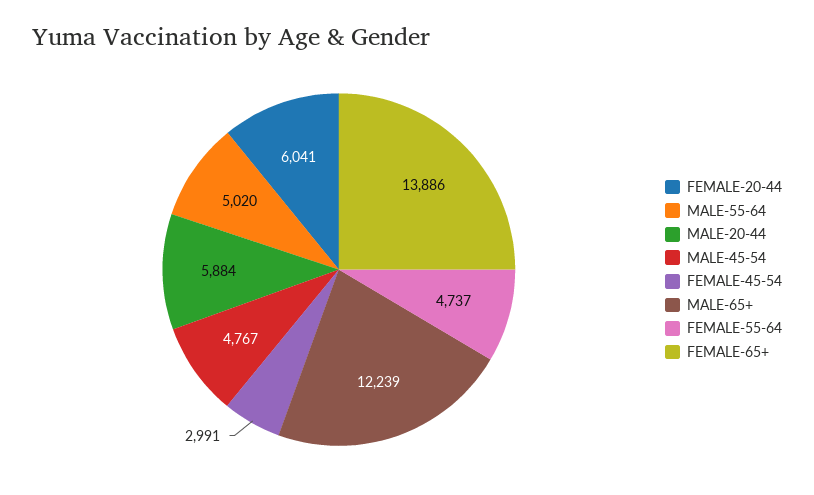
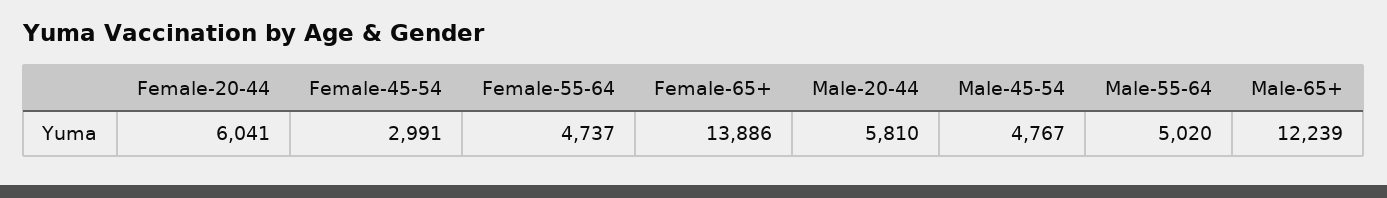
MALE-20-44: 5884 -> 5810

